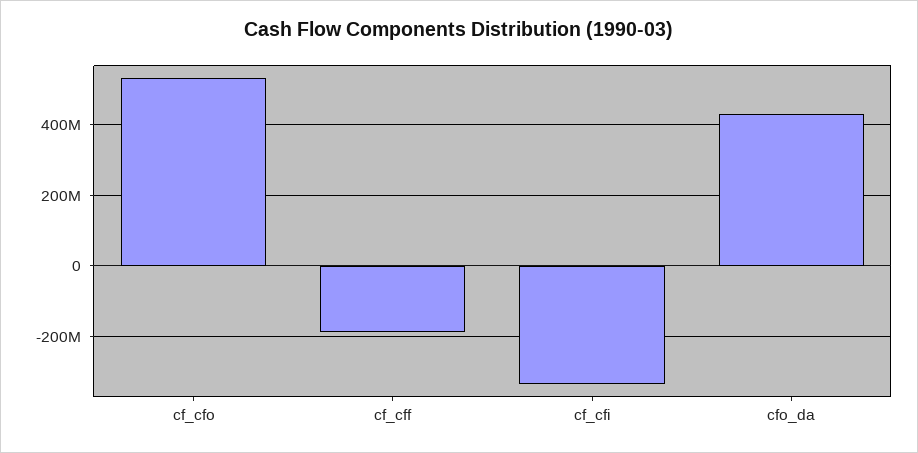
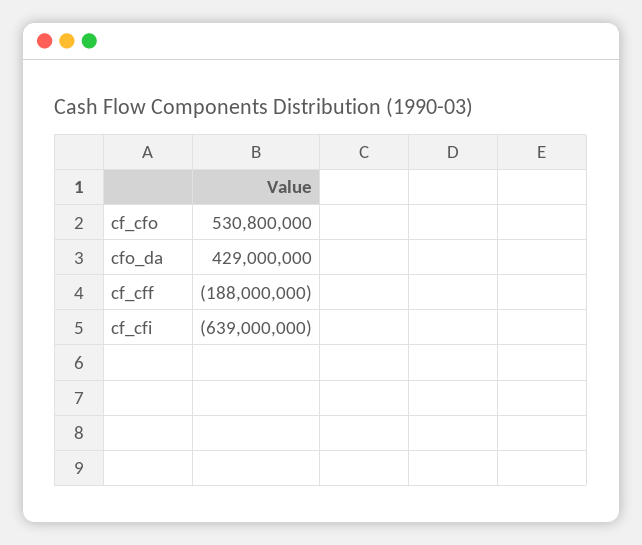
cf_cfi: -340000000 -> -639000000

